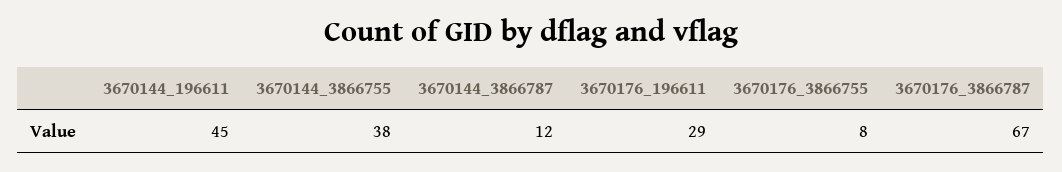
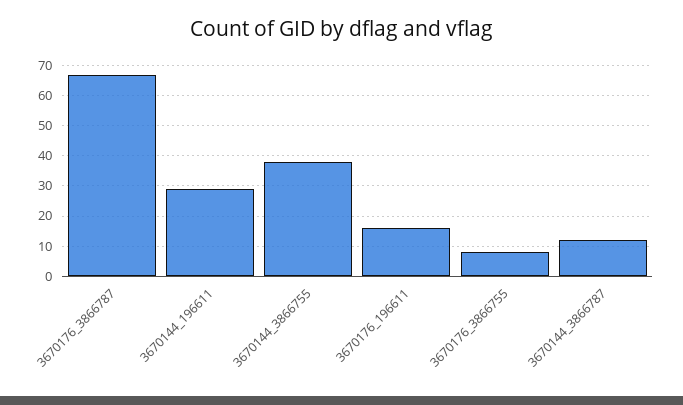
3670144_196611: 45 -> 30
3670176_196611: 29 -> 15

